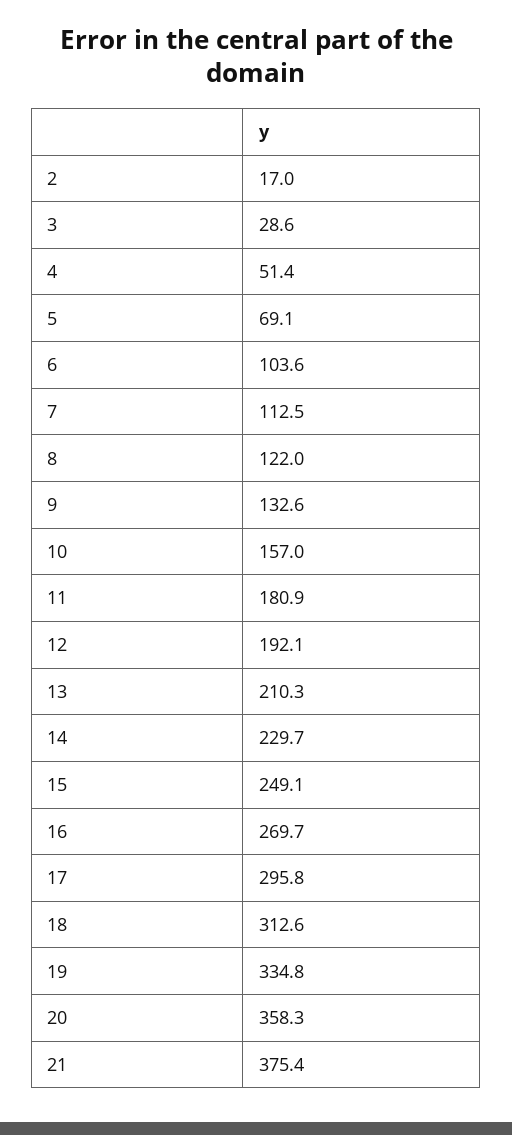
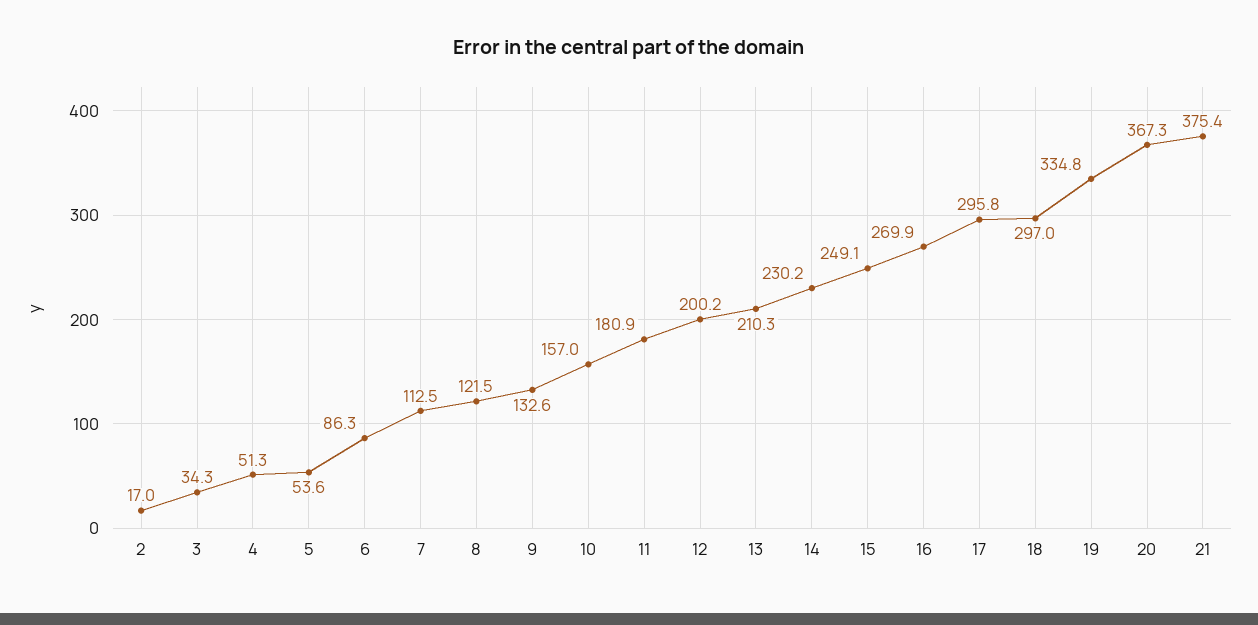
3: 28.6 -> 34.3
4: 51.4 -> 51.3
5: 69.1 -> 53.6
6: 103.6 -> 86.3
8: 122 -> 121.5
12: 192.1 -> 200.2
14: 229.7 -> 230.2
16: 269.7 -> 269.9
18: 312.6 -> 297
20: 358.3 -> 367.3

